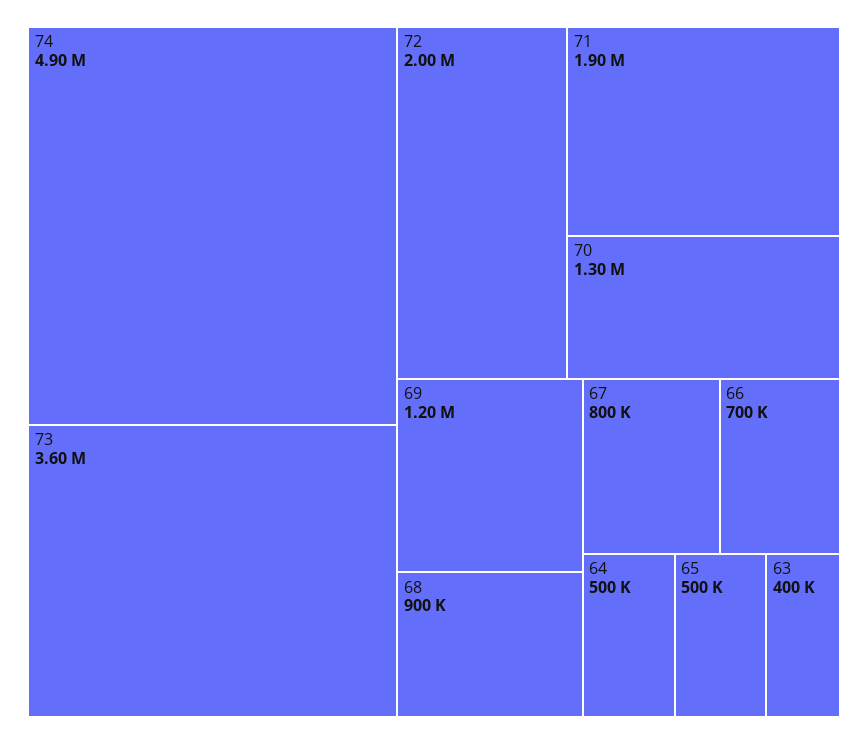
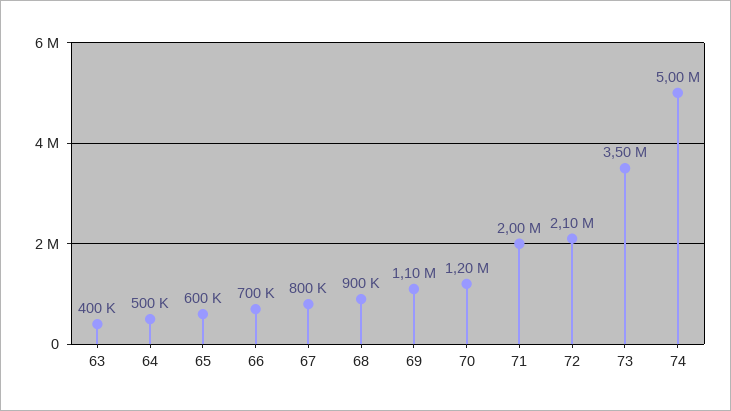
74: 4900000 -> 5000000
73: 3600000 -> 3500000
72: 2000000 -> 2100000
71: 1900000 -> 2000000
70: 1300000 -> 1200000
69: 1200000 -> 1100000
65: 500000 -> 600000

